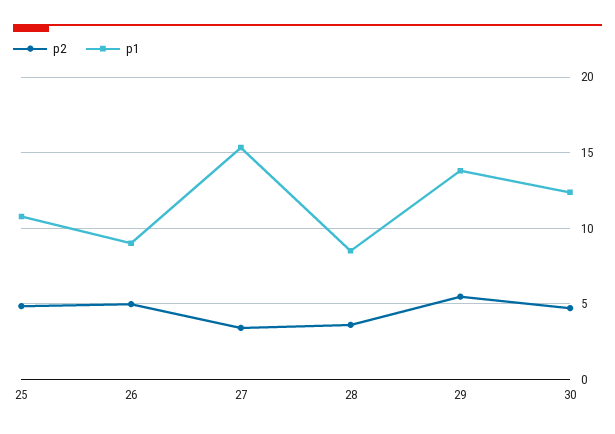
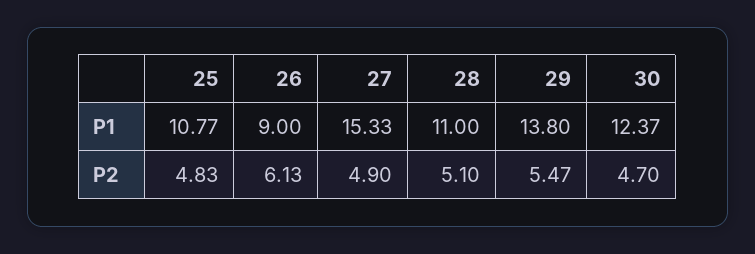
p2, 26: 5 -> 6.13
p2, 27: 3.5 -> 4.9
p2, 28: 3.5 -> 5.1
p1, 28: 8.5 -> 11

